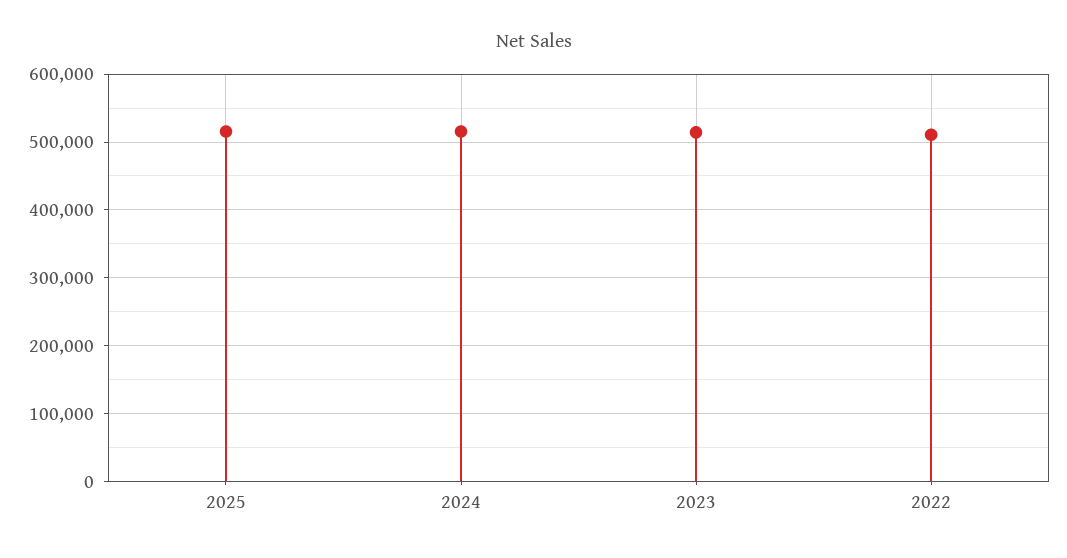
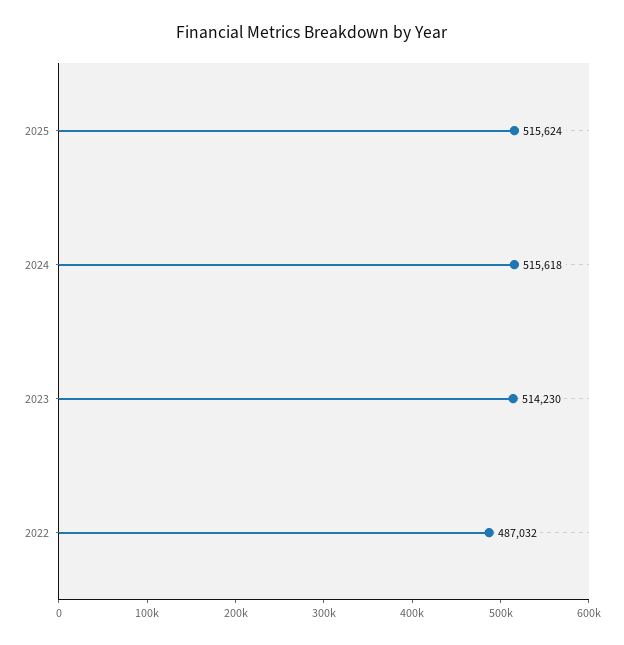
2022: 510000 -> 487032

